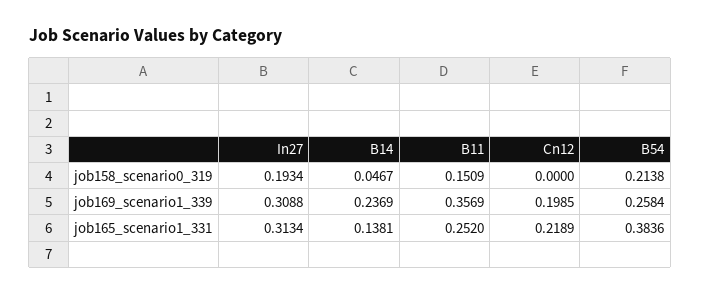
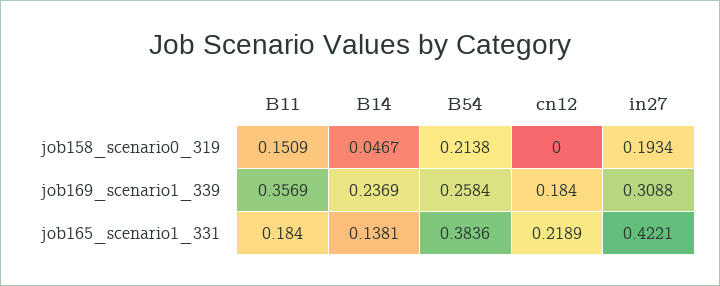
Cn12, job169_scenario1_339: 0.1985 -> 0.184
In27, job165_scenario1_331: 0.3134 -> 0.4221
B11, job165_scenario1_331: 0.252 -> 0.184

